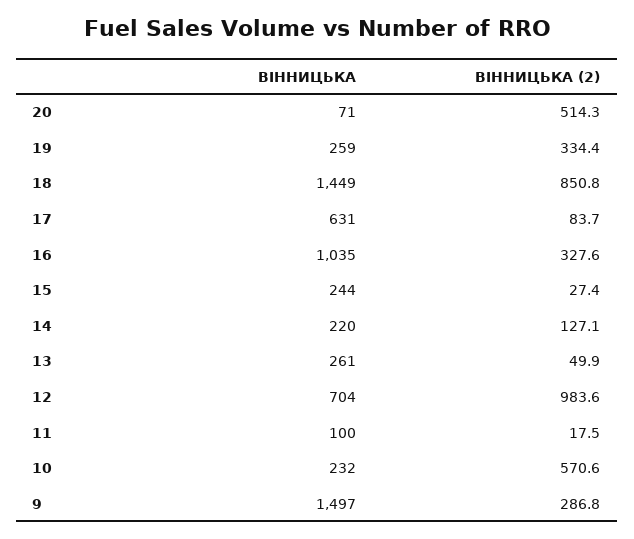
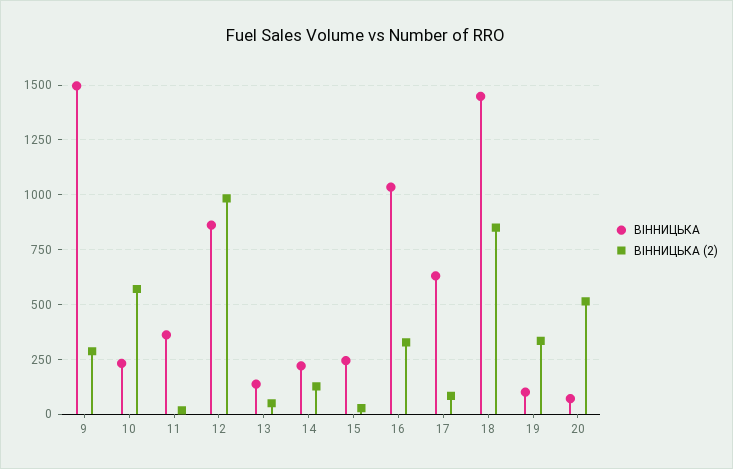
ВIННИЦЬКА, 19: 259 -> 100
ВIННИЦЬКА, 13: 261 -> 150
ВIННИЦЬКА, 12: 704 -> 850
ВIННИЦЬКА, 11: 100 -> 350

